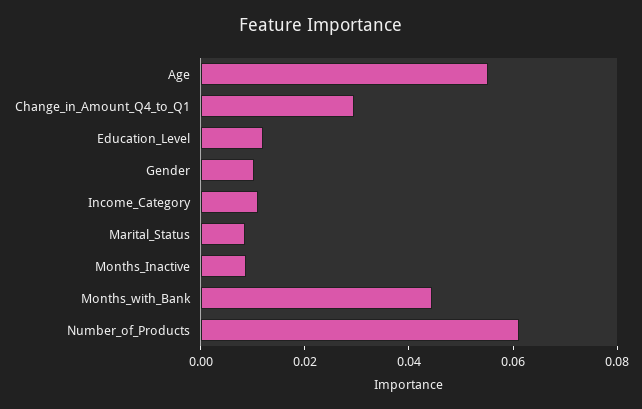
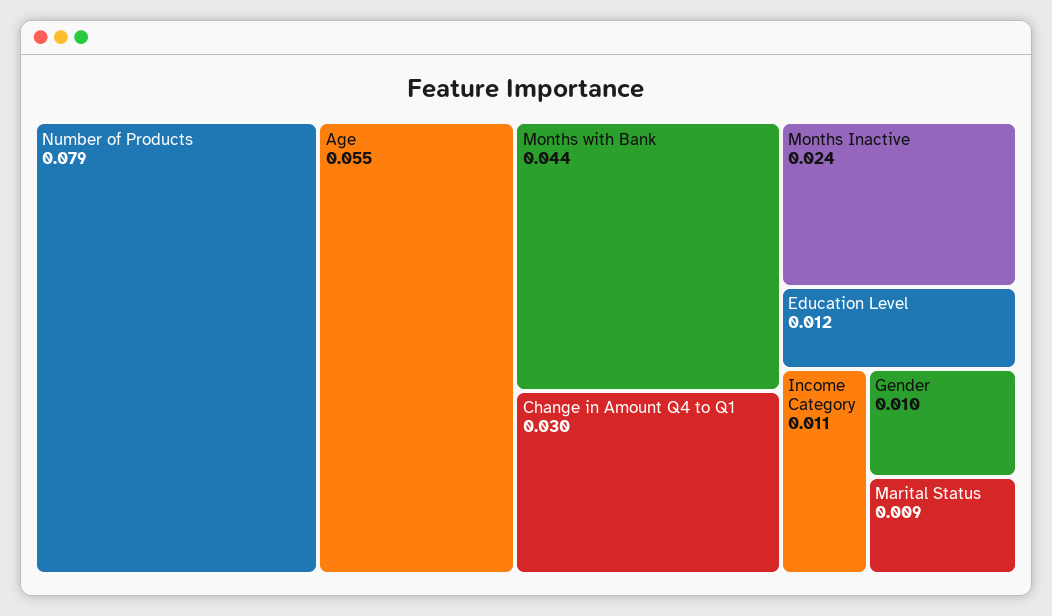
Months_Inactive: 0.01 -> 0.024
Number_of_Products: 0.06 -> 0.079

